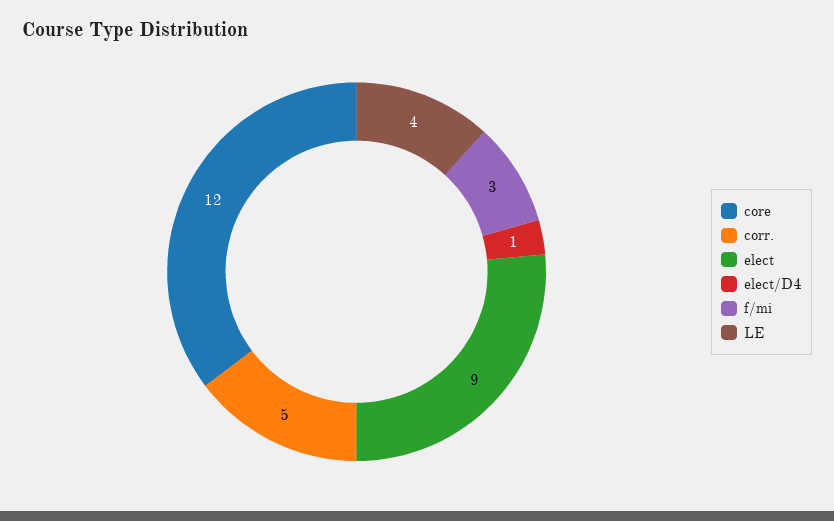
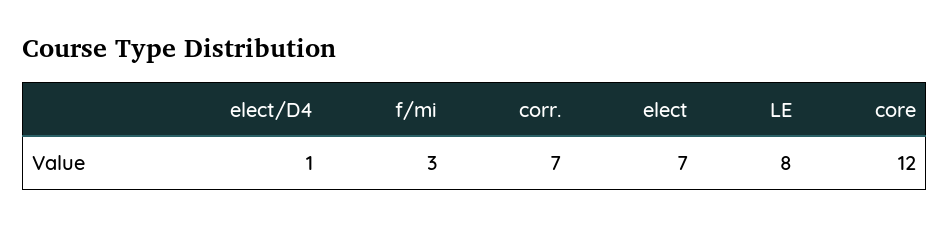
corr.: 5 -> 7
elect: 9 -> 7
LE: 4 -> 8

